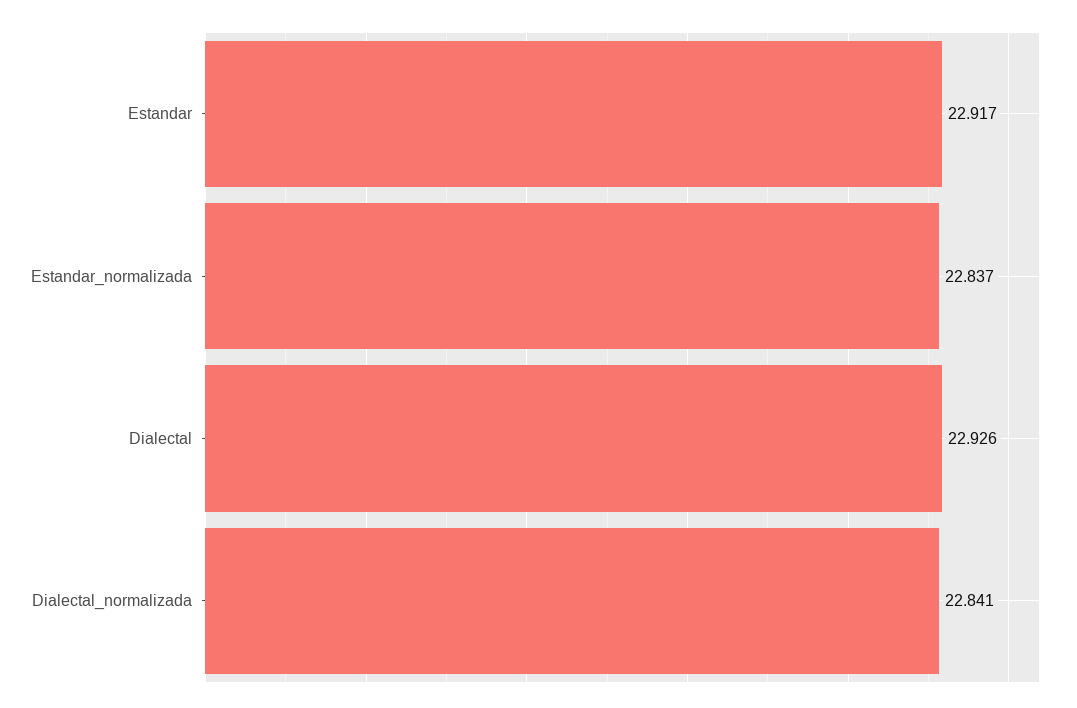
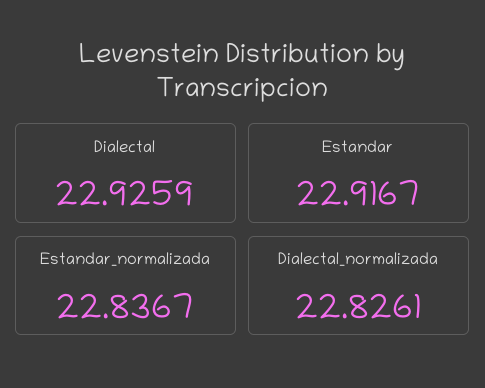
Dialectal_normalizada: 22.841 -> 22.8261

